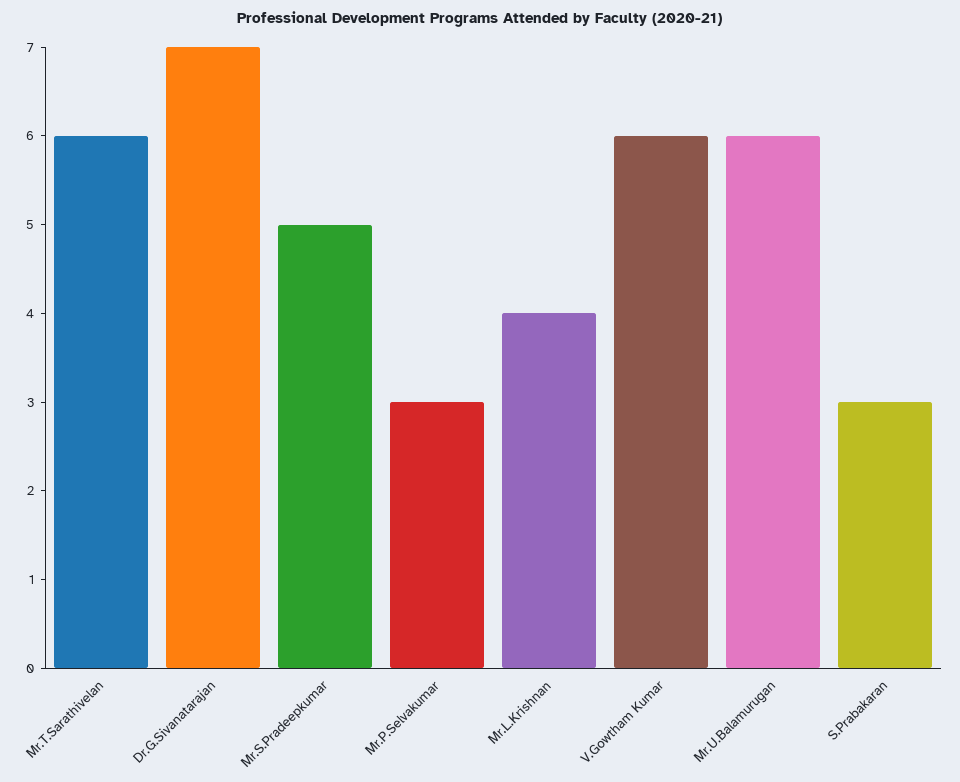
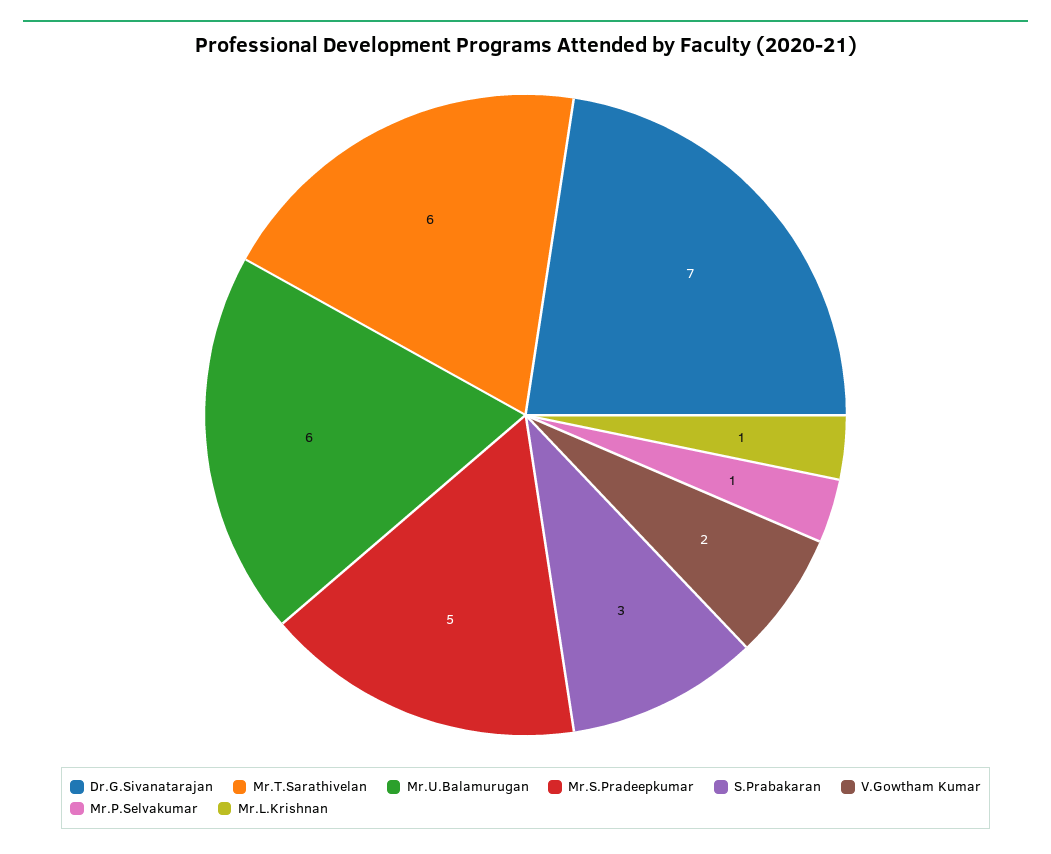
Mr.P.Selvakumar: 3 -> 1
Mr.L.Krishnan: 4 -> 1
V.Gowtham Kumar: 6 -> 2

